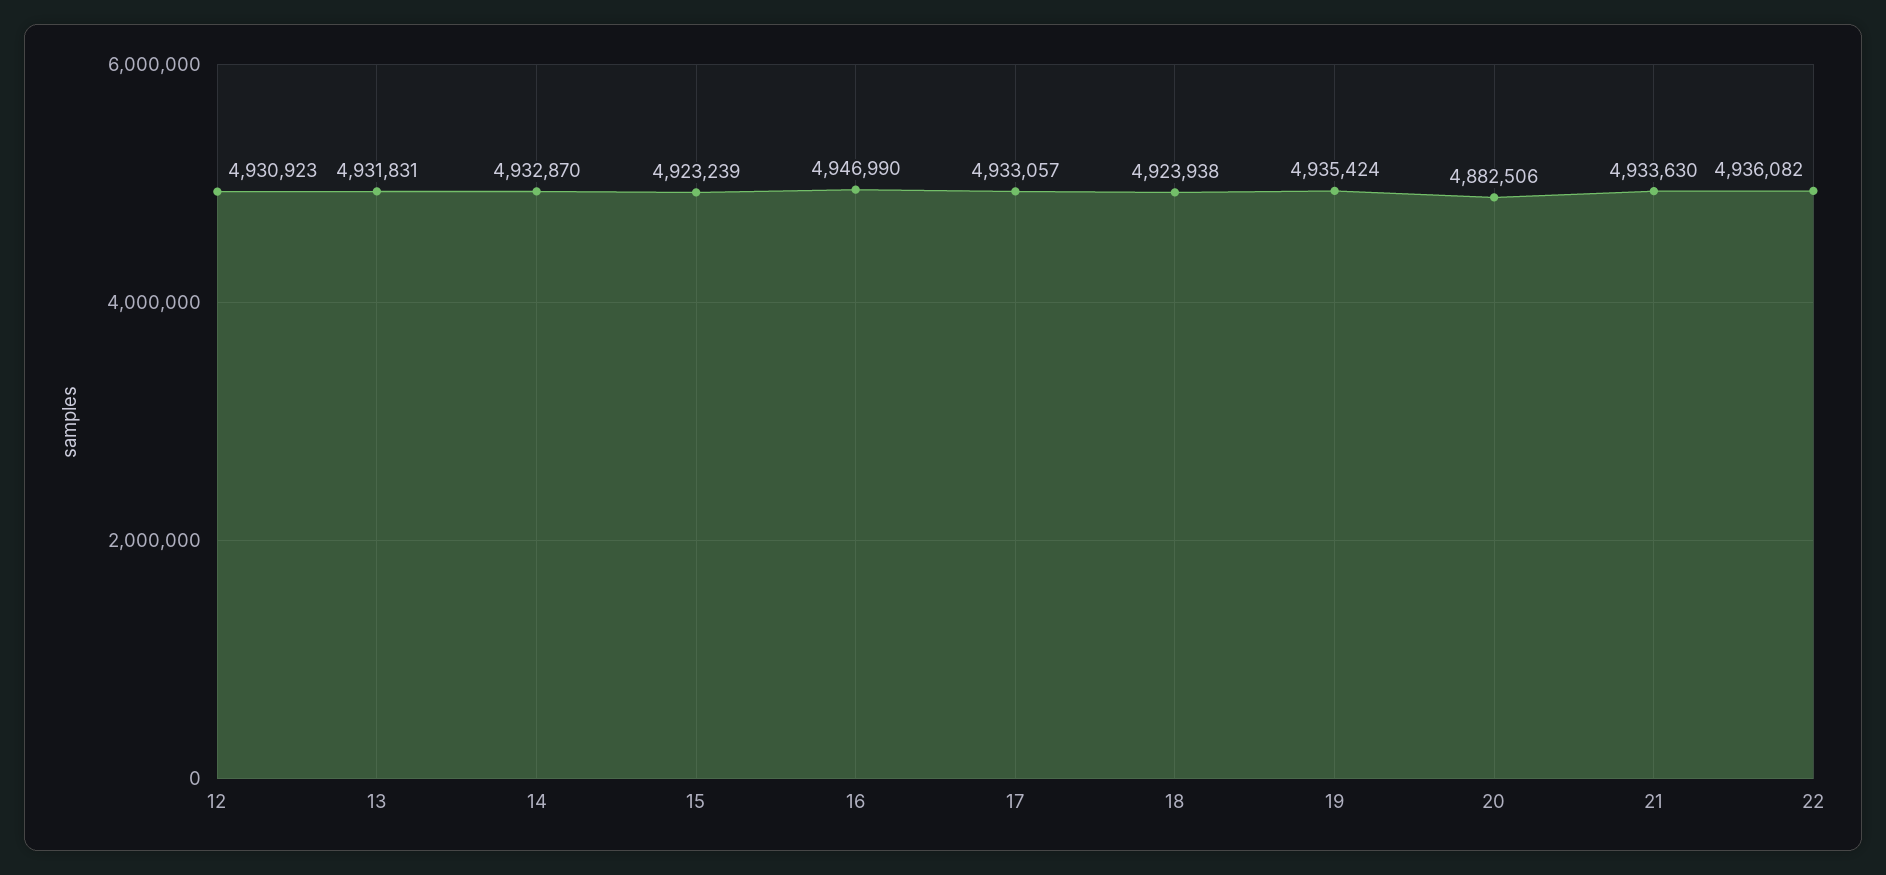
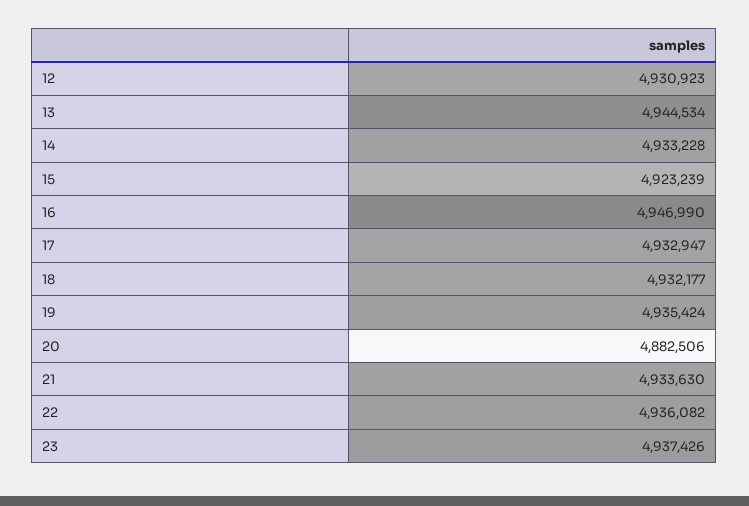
13: 4931831 -> 4944534
14: 4932870 -> 4933228
17: 4933057 -> 4932947
18: 4923938 -> 4932177
23: none -> 4937426

